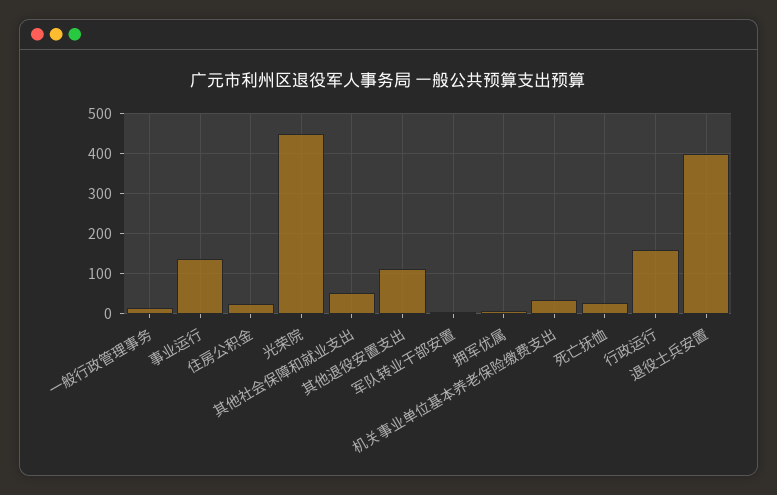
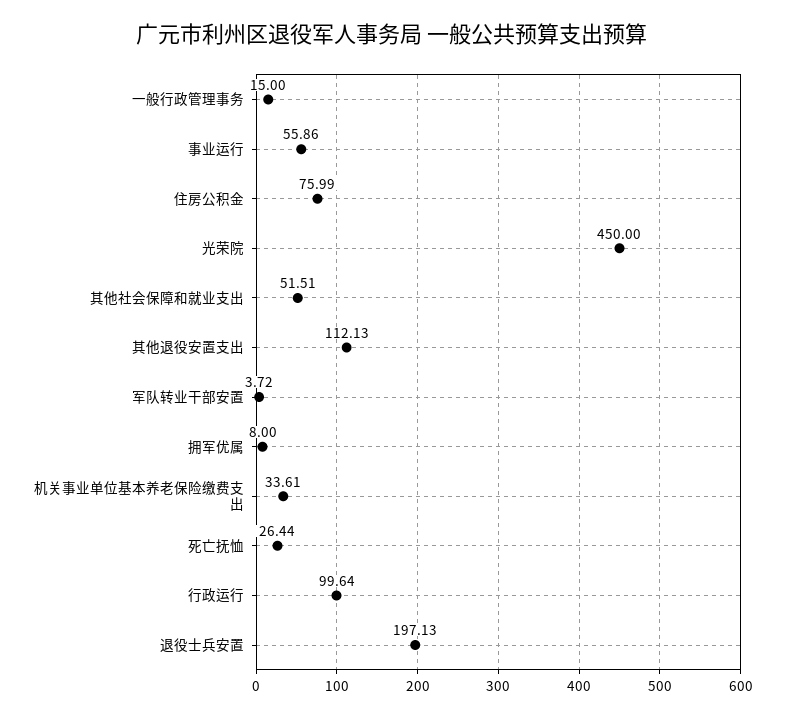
事业运行: 140 -> 55.86
住房公积金: 20 -> 75.99
行政运行: 160 -> 99.64
退役士兵安置: 400 -> 197.13

